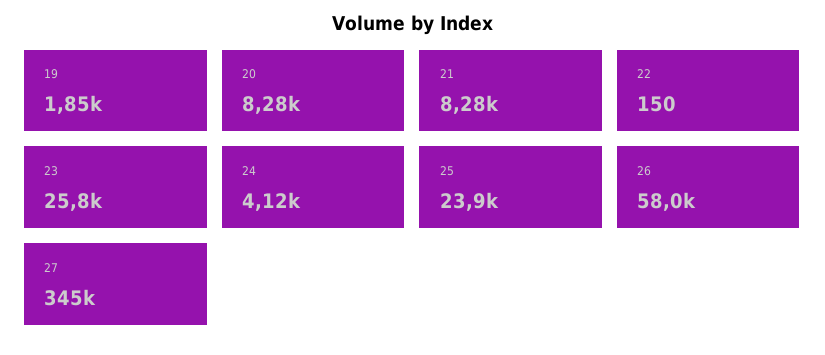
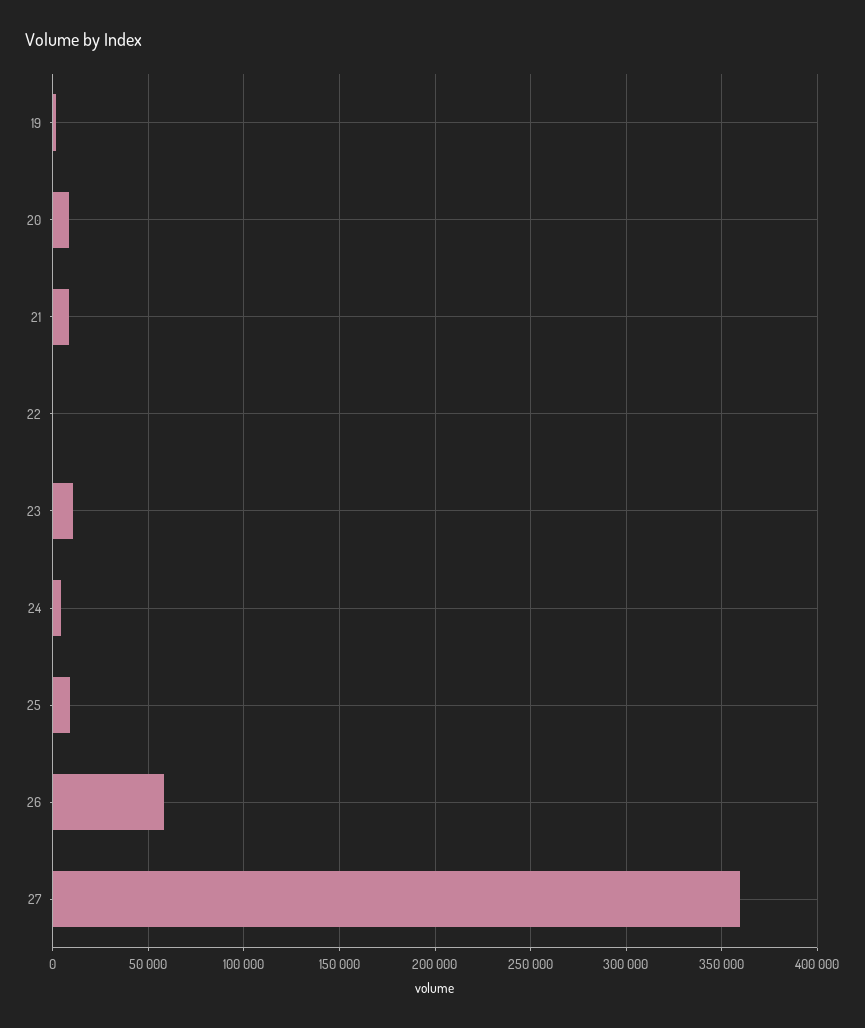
23: 25800 -> 10000
25: 23900 -> 10000
27: 345000 -> 360000

